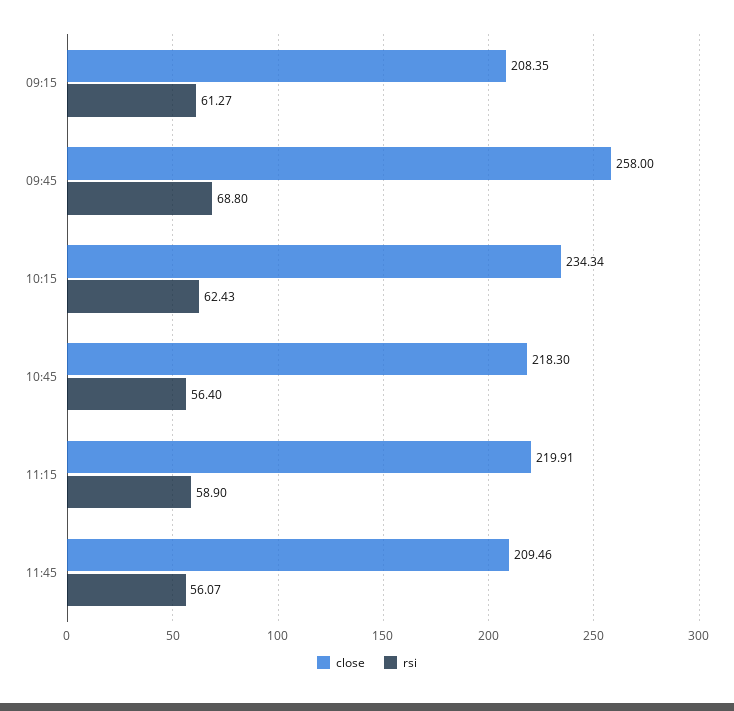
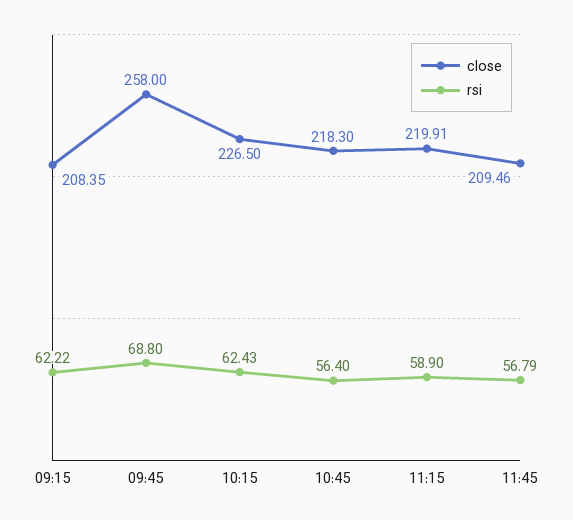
rsi, 09:15: 61.27 -> 62.22
close, 10:15: 234.34 -> 226.5
rsi, 11:45: 56.07 -> 56.79

